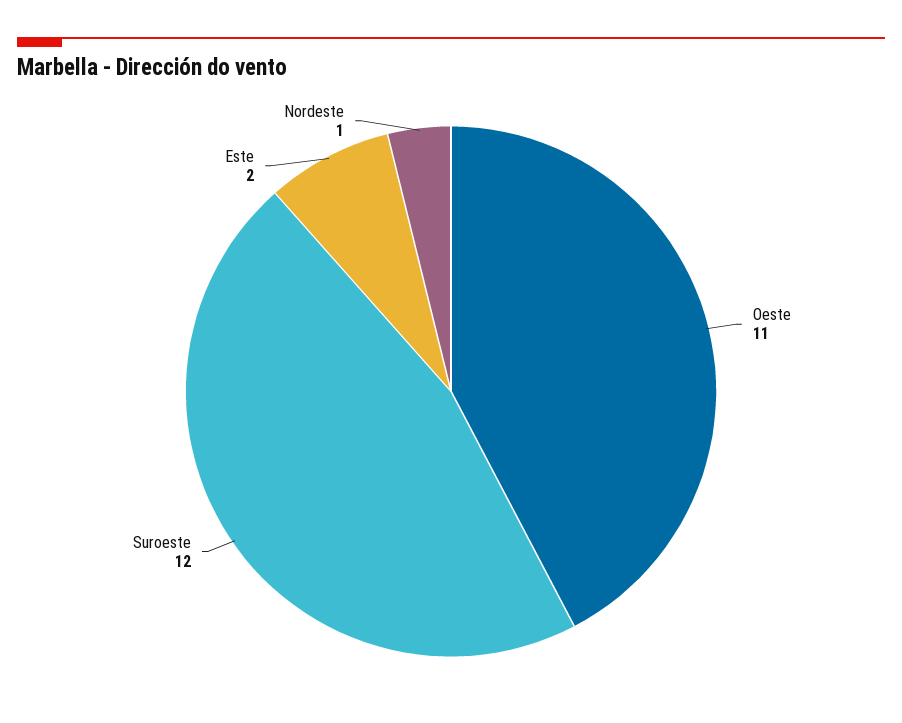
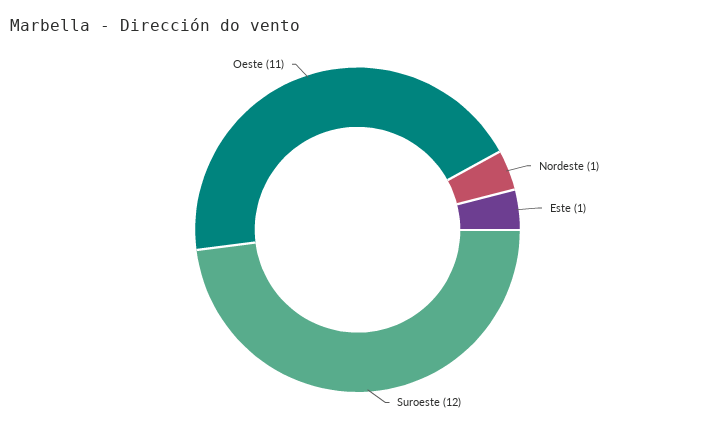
Este: 2 -> 1

